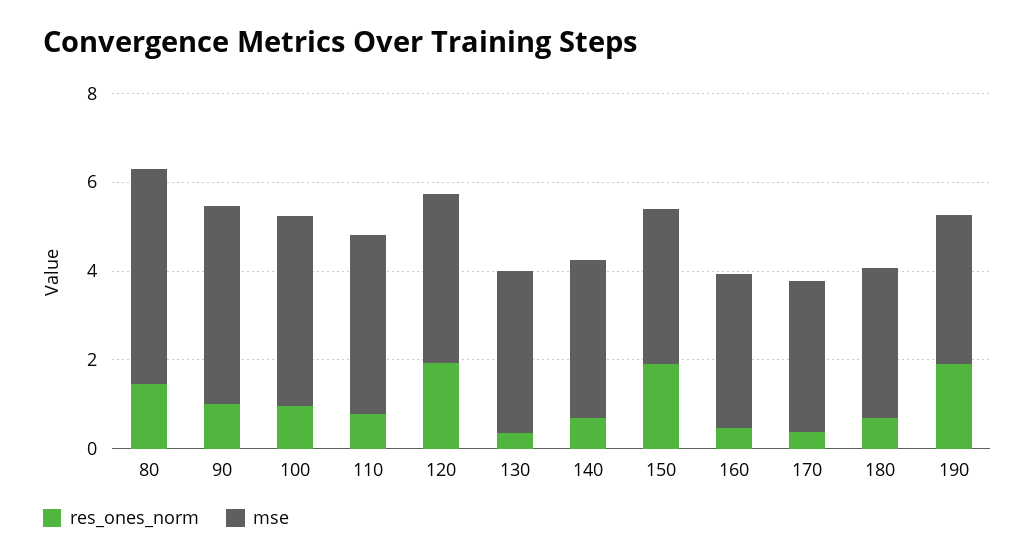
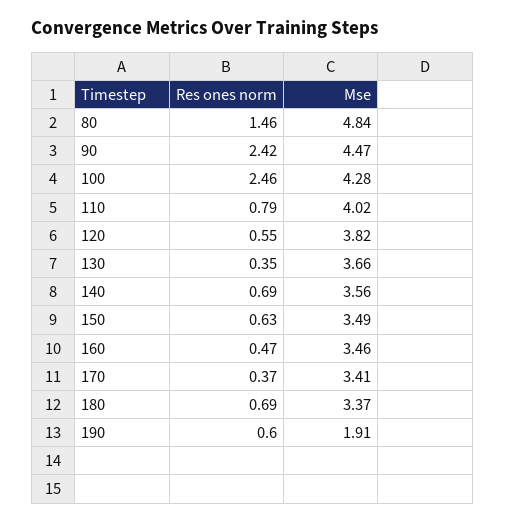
res_ones_norm, 90: 1 -> 2.42
res_ones_norm, 100: 1 -> 2.46
res_ones_norm, 120: 2 -> 0.55
res_ones_norm, 150: 2 -> 0.63
res_ones_norm, 190: 2 -> 0.6
mse, 190: 3.5 -> 1.91

